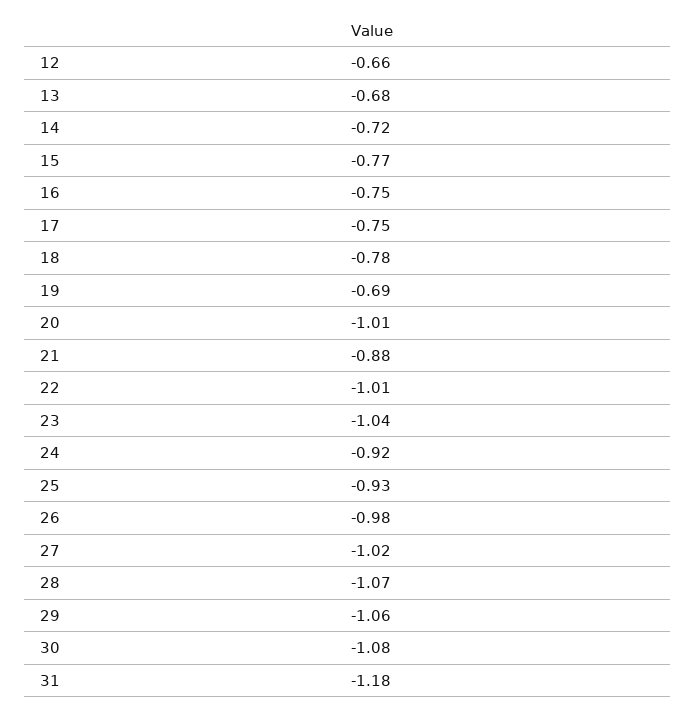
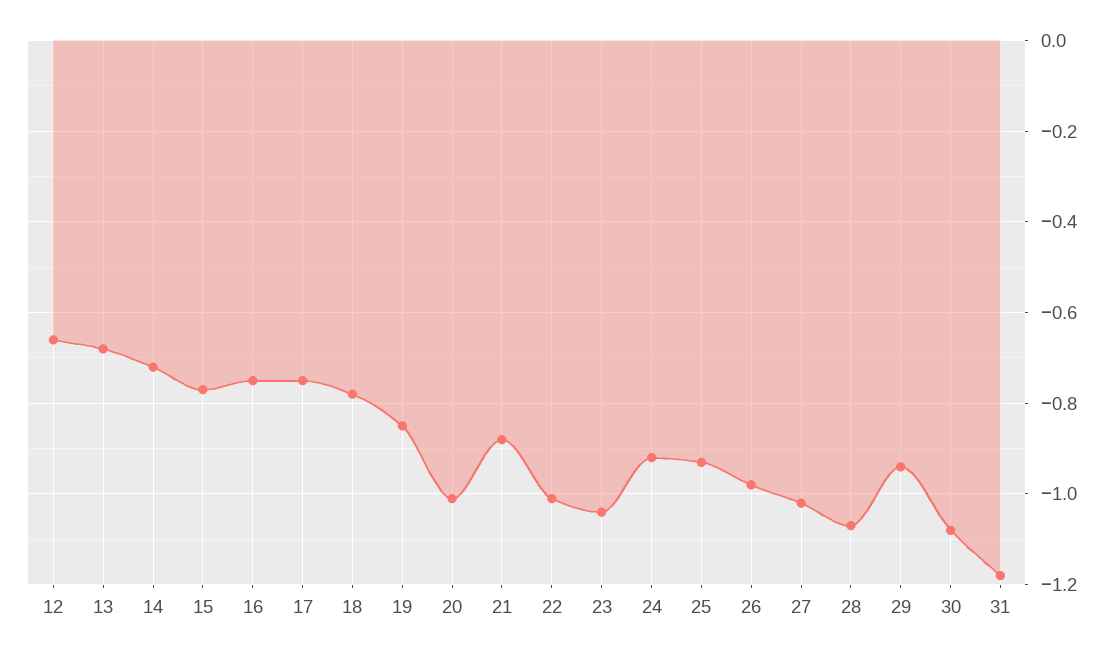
19: -0.69 -> -0.85
29: -1.06 -> -0.95

